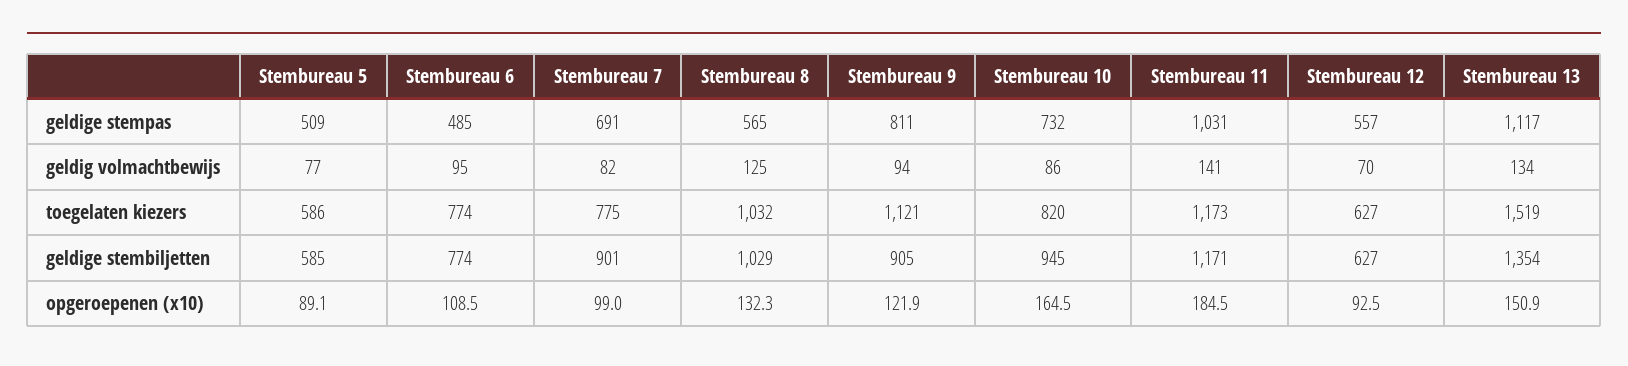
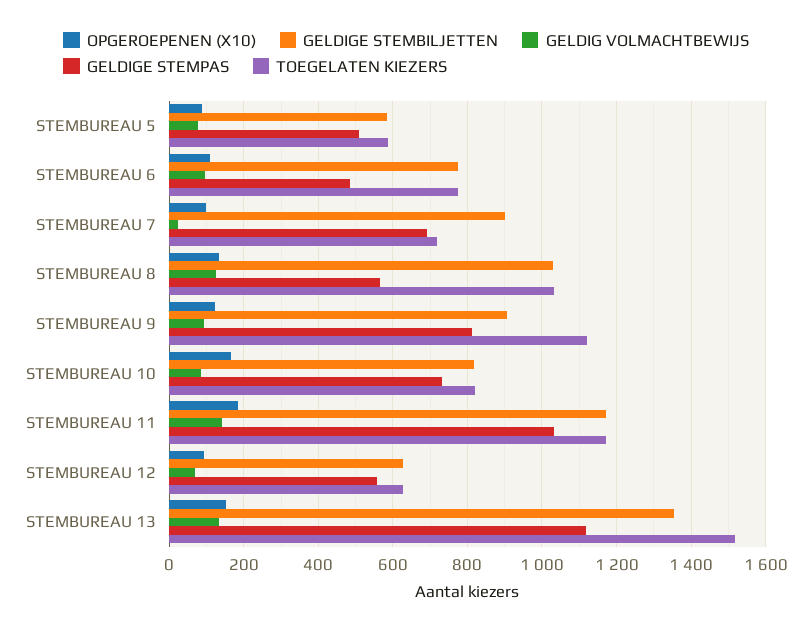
geldig volmachtbewijs, Stembureau 7: 82 -> 20
toegelaten kiezers, Stembureau 7: 775 -> 720
geldige stembiljetten, Stembureau 10: 945 -> 820

